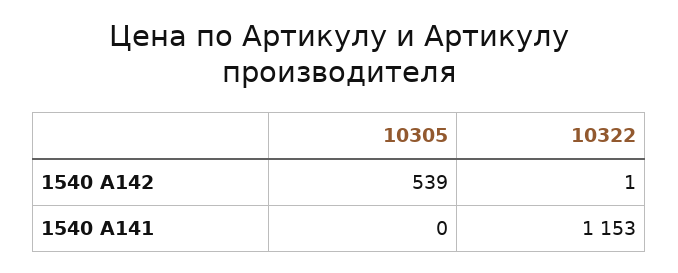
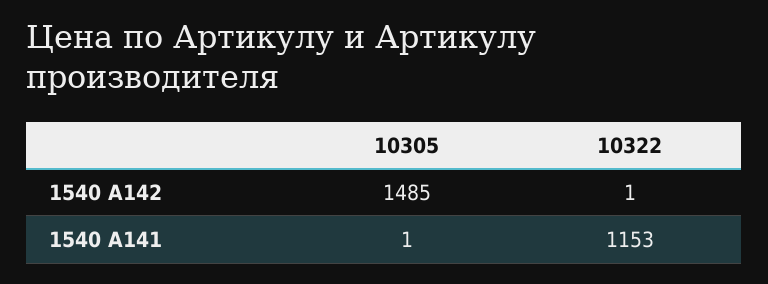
10305, 1540 A142: 539 -> 1485
10305, 1540 A141: 0 -> 1

